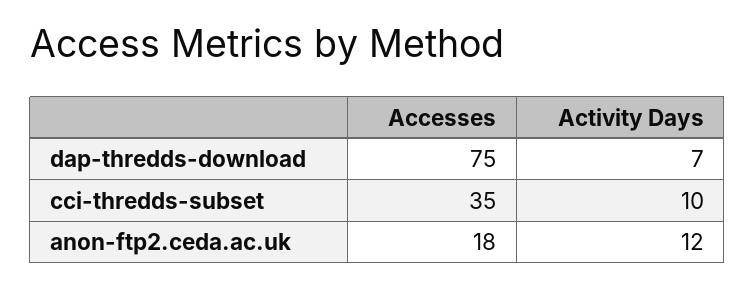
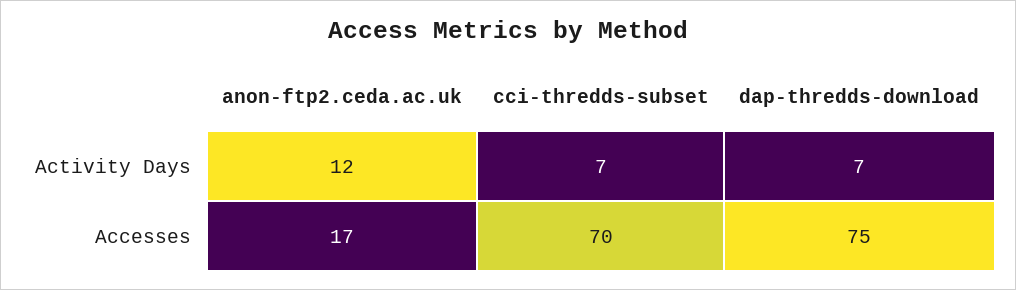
Accesses, cci-thredds-subset: 35 -> 70
Activity Days, cci-thredds-subset: 10 -> 7
Accesses, anon-ftp2.ceda.ac.uk: 18 -> 17

